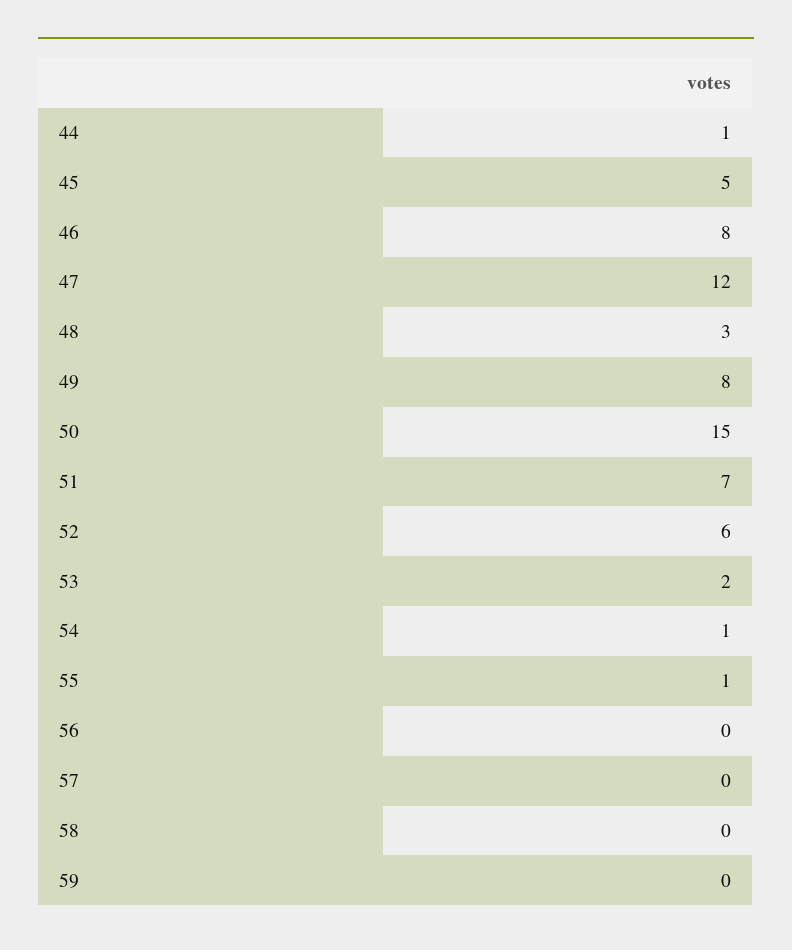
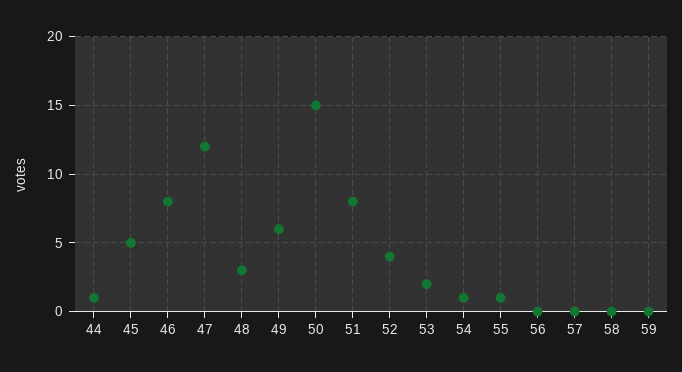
49: 8 -> 6
51: 7 -> 8
52: 6 -> 4

